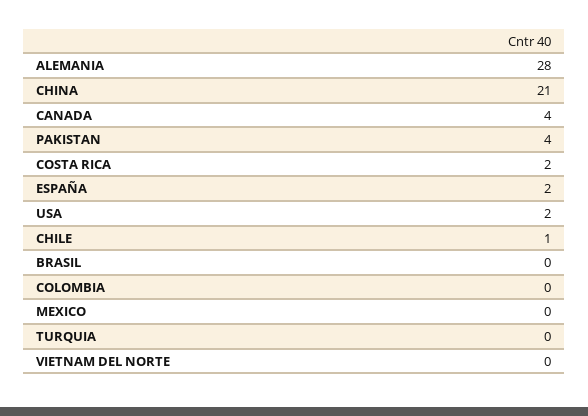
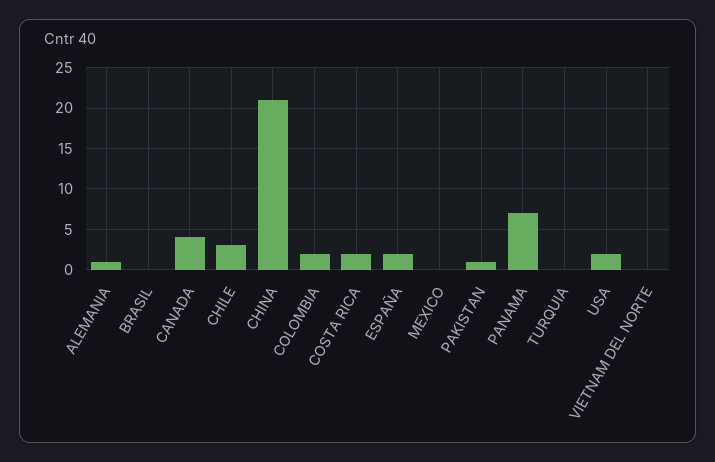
ALEMANIA: 28 -> 1
PAKISTAN: 4 -> 1
CHILE: 1 -> 3
COLOMBIA: 0 -> 2
PANAMA: none -> 7

